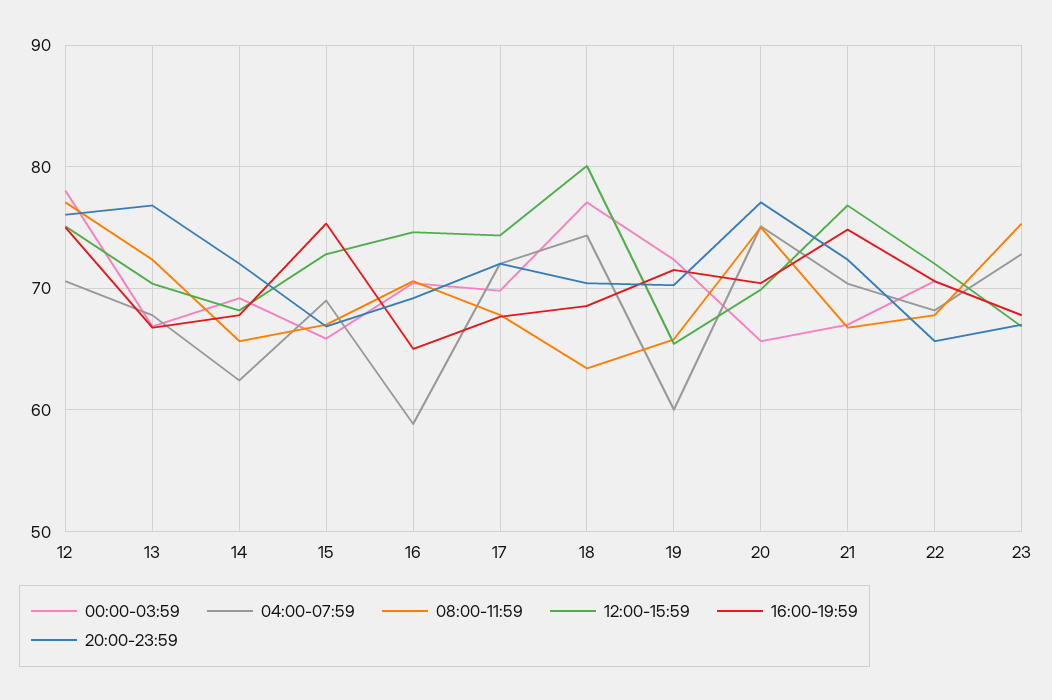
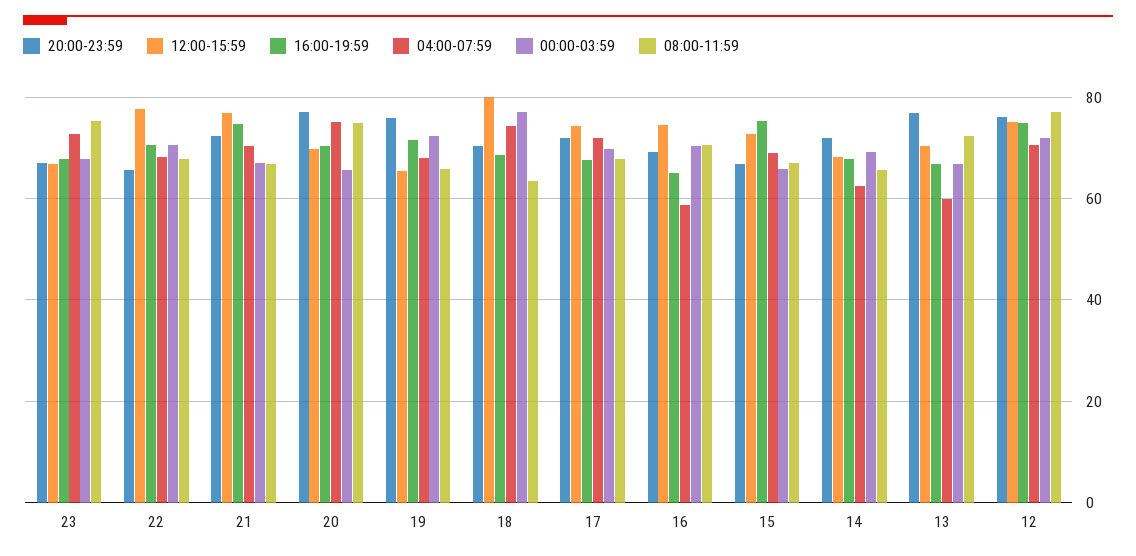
00:00-03:59, 12: 78 -> 72
04:00-07:59, 13: 68 -> 60
04:00-07:59, 19: 60 -> 68
20:00-23:59, 19: 70 -> 76
12:00-15:59, 22: 72 -> 78

